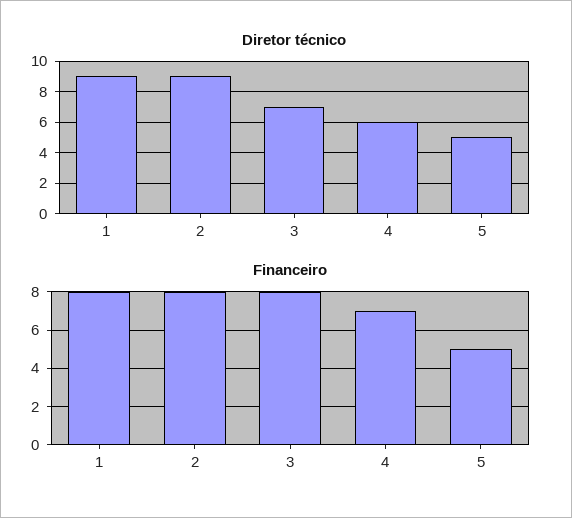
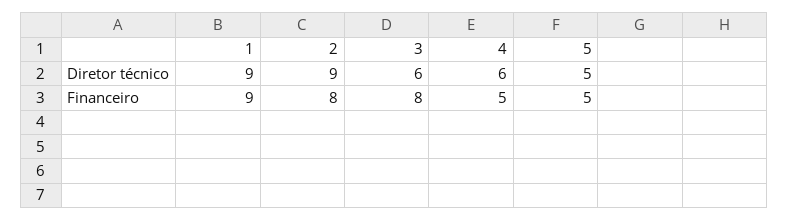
Diretor técnico, 3: 7 -> 6
Financeiro, 1: 8 -> 9
Financeiro, 4: 7 -> 5

